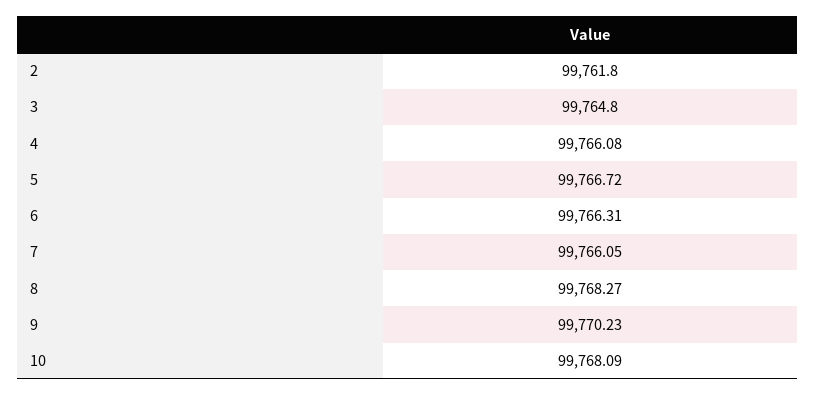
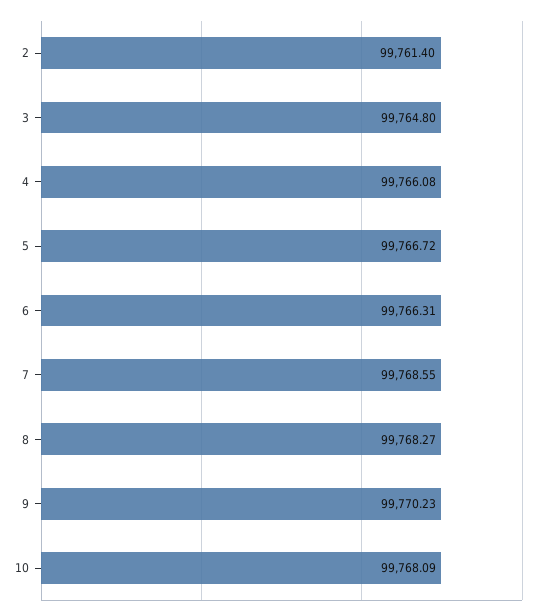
2: 99761.8 -> 99761.4
7: 99766.05 -> 99768.55

